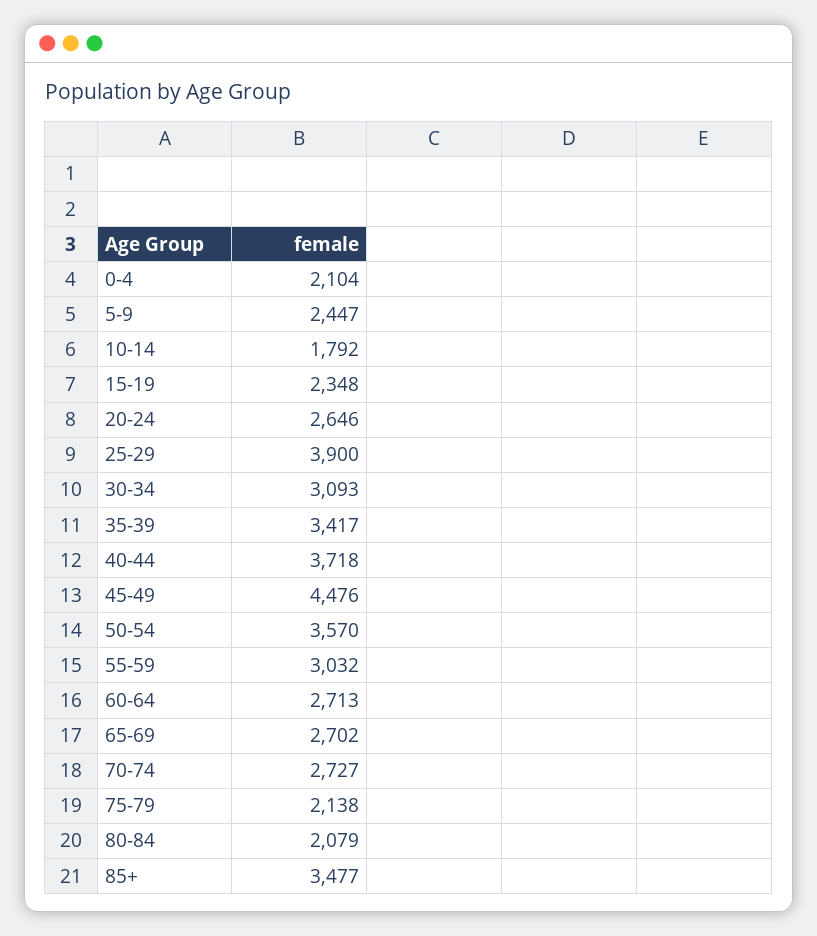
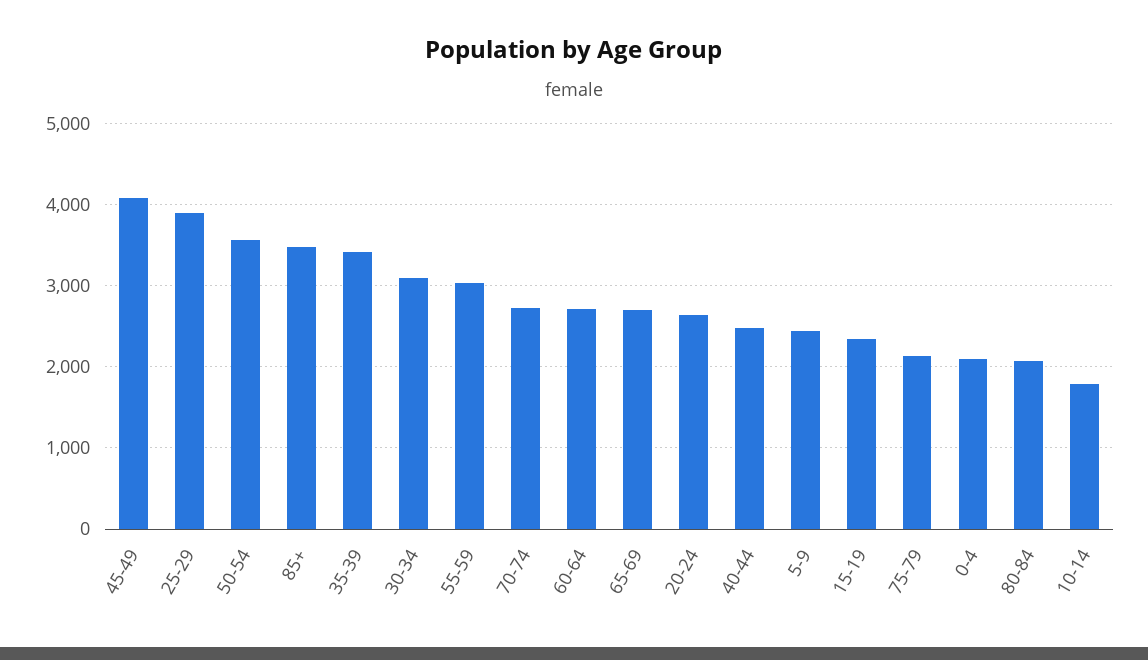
40-44: 3718 -> 2500
45-49: 4476 -> 4100

